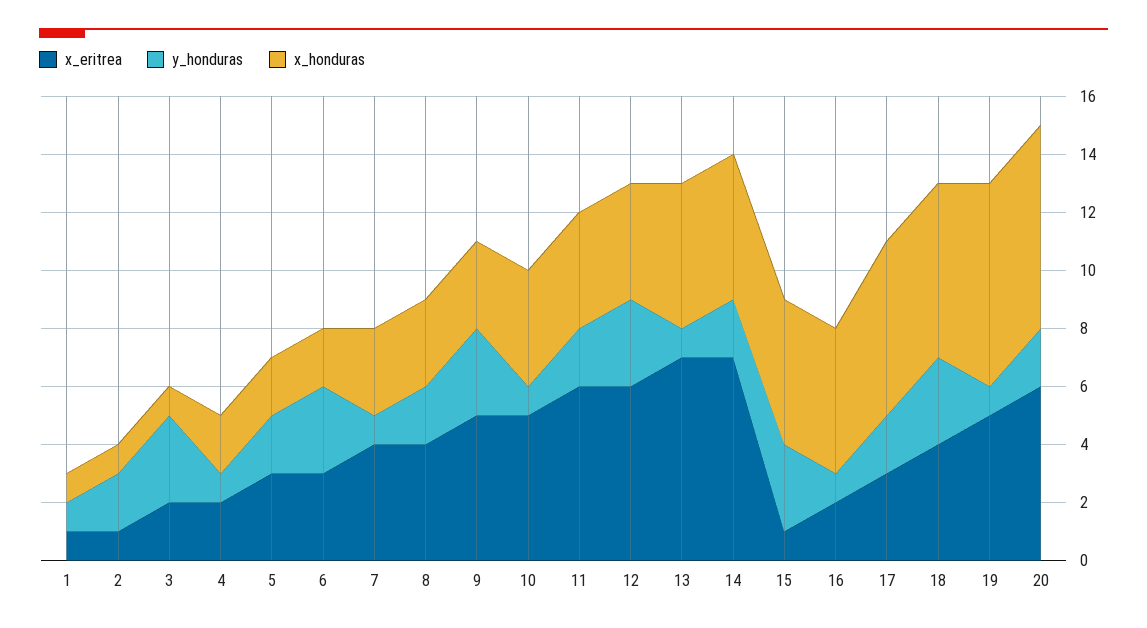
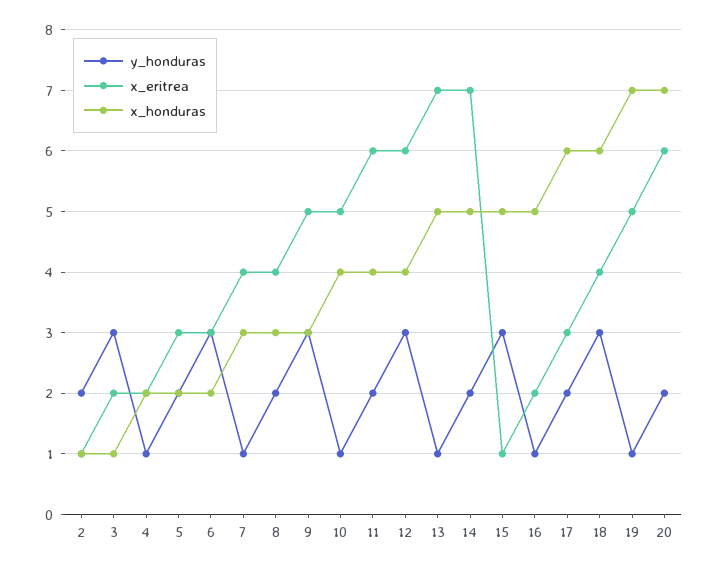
x_eritrea, 1: 1 -> none
y_honduras, 1: 1 -> none
x_honduras, 1: 1 -> none

